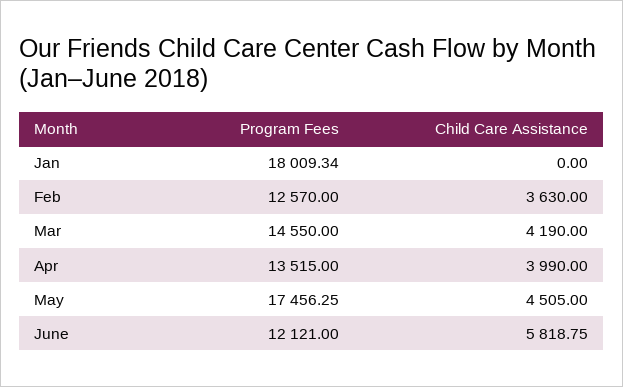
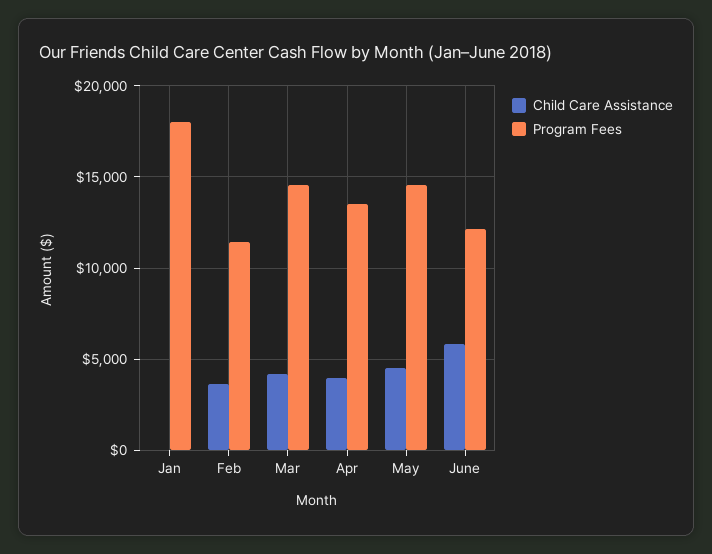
Program Fees, Feb: 12570 -> 11500
Program Fees, May: 17456.25 -> 14500

